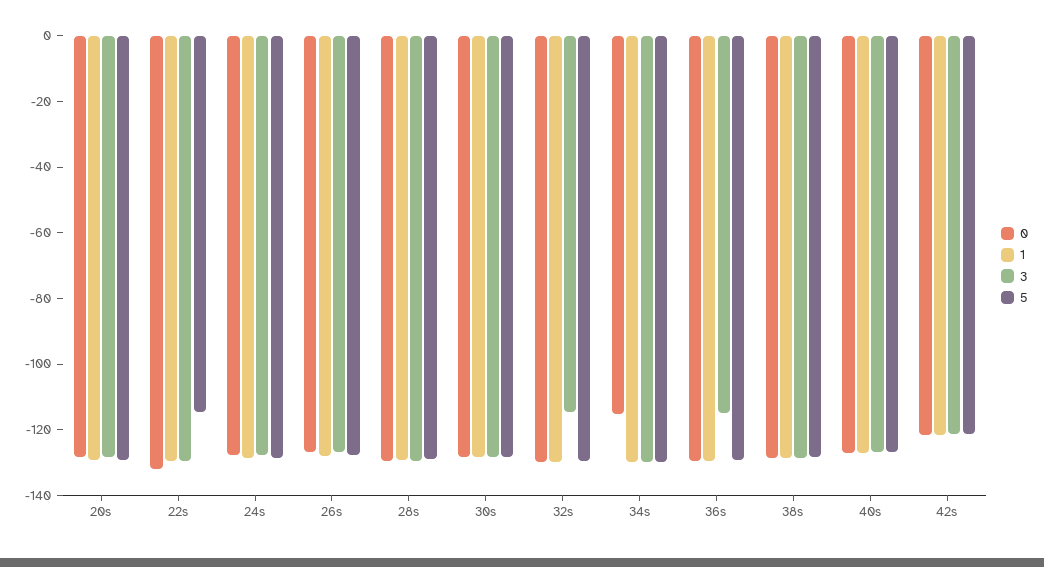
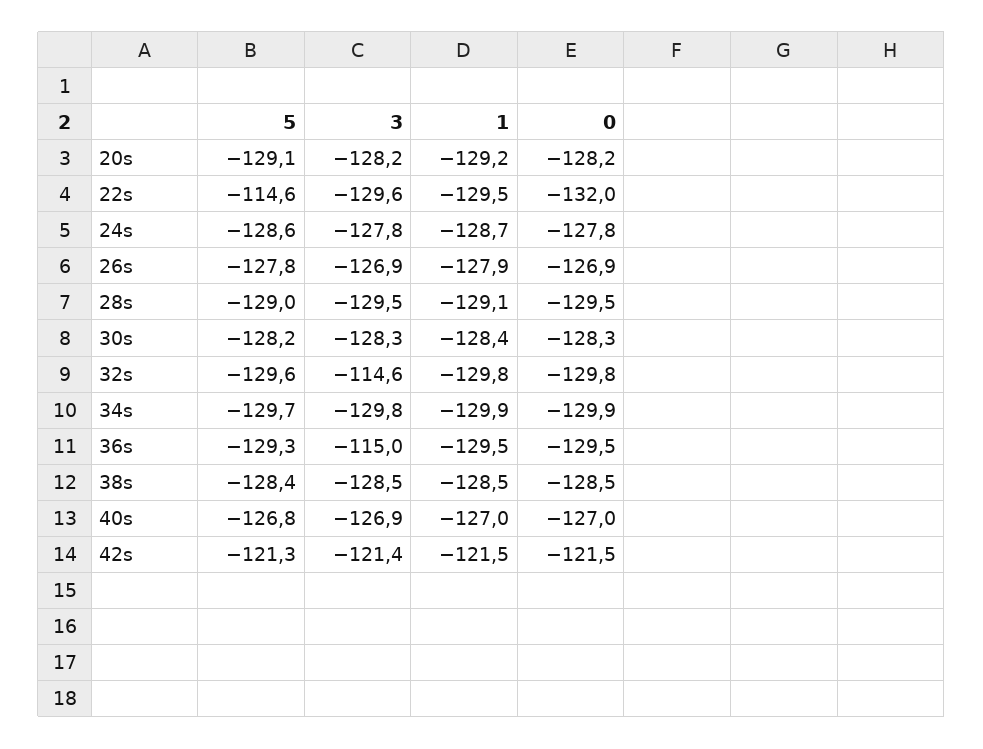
0, 34s: -115 -> -129.9

